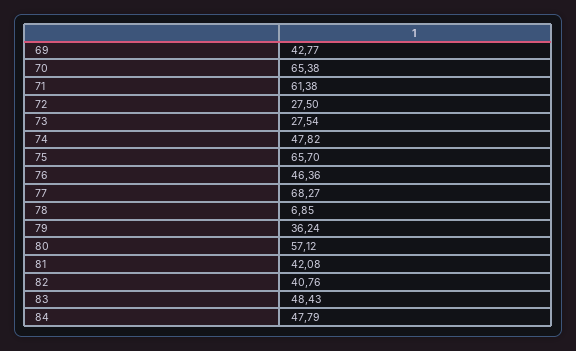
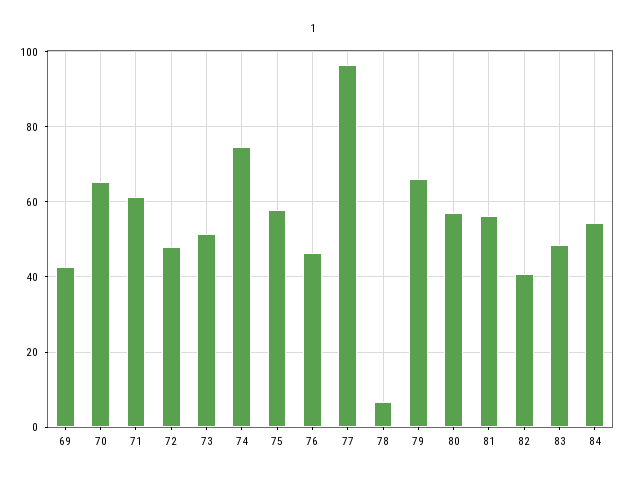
72: 27.5 -> 48
73: 27.54 -> 52
74: 47.82 -> 74
75: 65.7 -> 58
77: 68.27 -> 96
79: 36.24 -> 66
81: 42.08 -> 56
84: 47.79 -> 54

